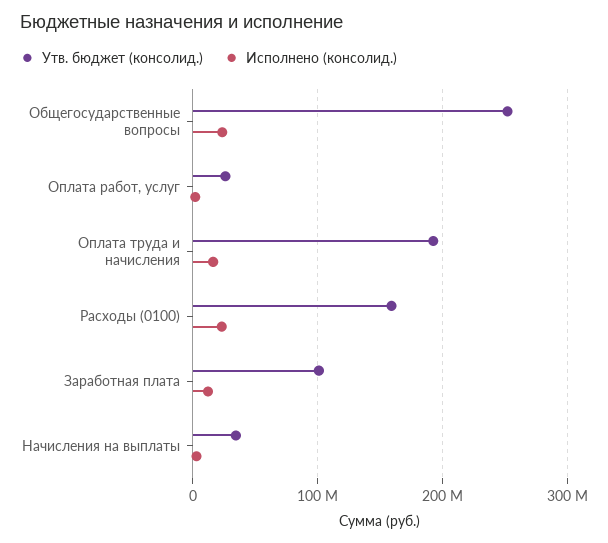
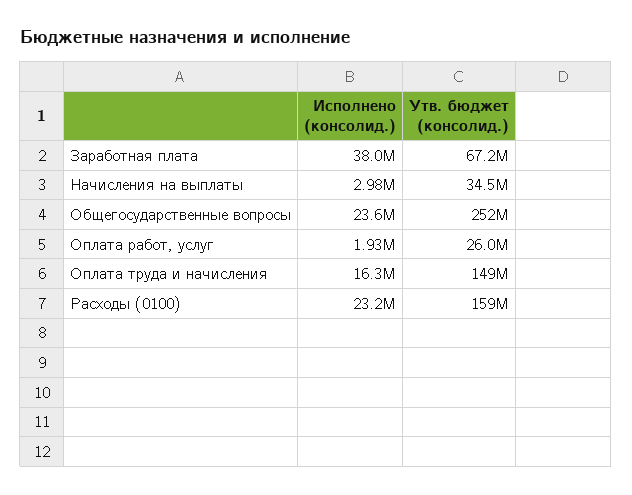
Утв. бюджет (консолид.), Оплата труда и начисления: 190000000 -> 149000000
Утв. бюджет (консолид.), Заработная плата: 100000000 -> 67200000
Исполнено (консолид.), Заработная плата: 10000000 -> 38000000

